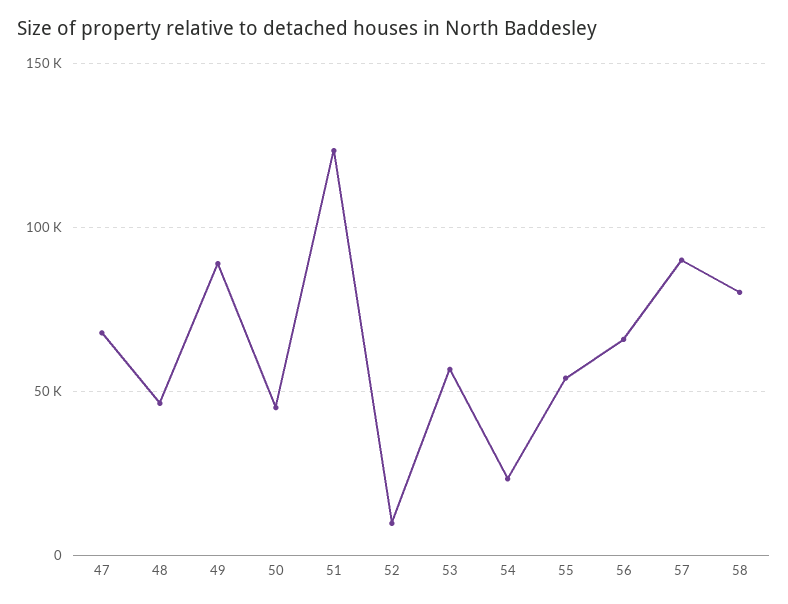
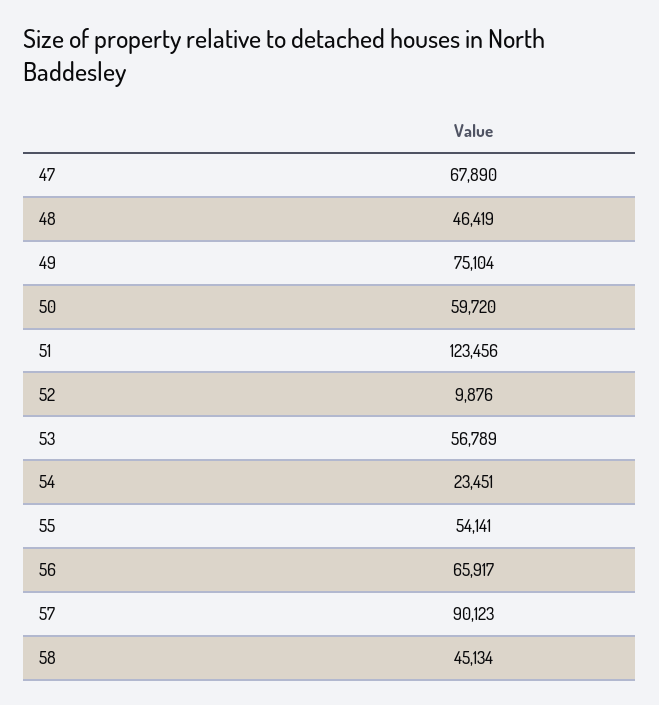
49: 90000 -> 75104
50: 45000 -> 59720
58: 80000 -> 45134

